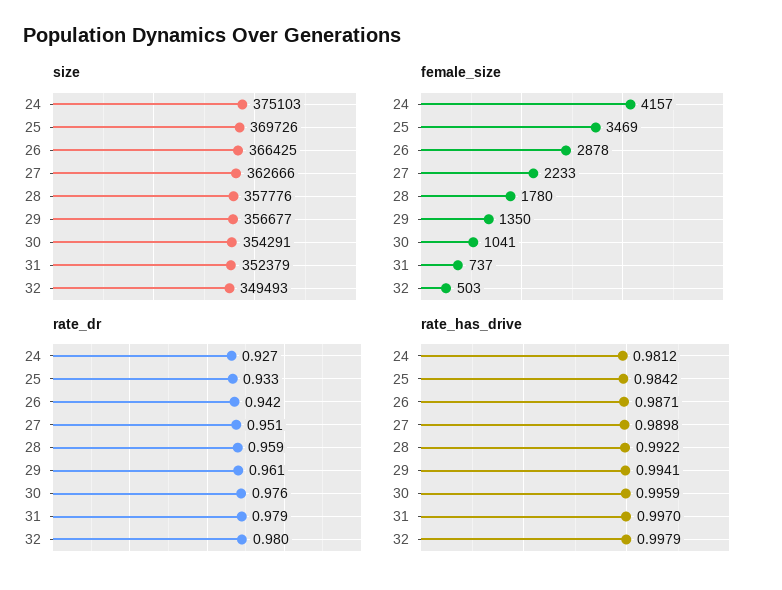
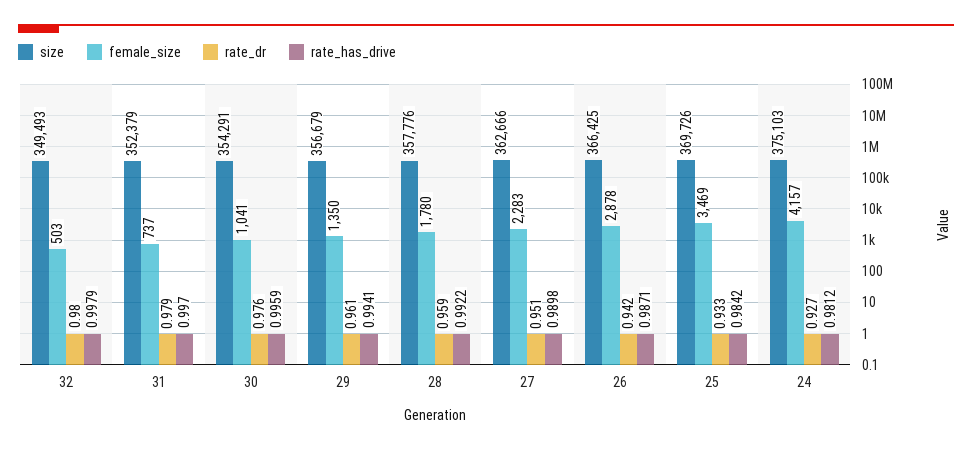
size, 29: 356677 -> 356679
female_size, 27: 2233 -> 2283

